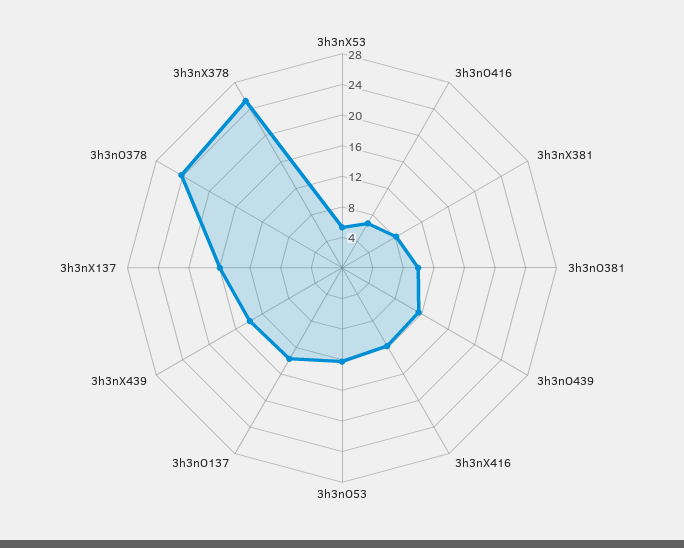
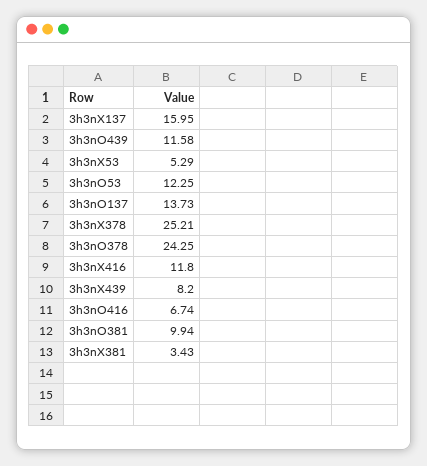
3h3nX381: 8 -> 3.43
3h3nX439: 14 -> 8.2

